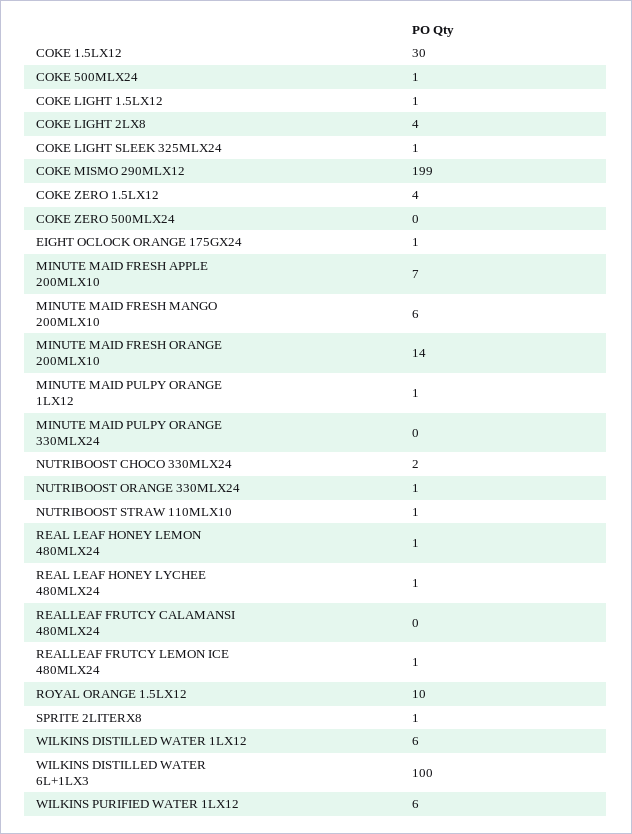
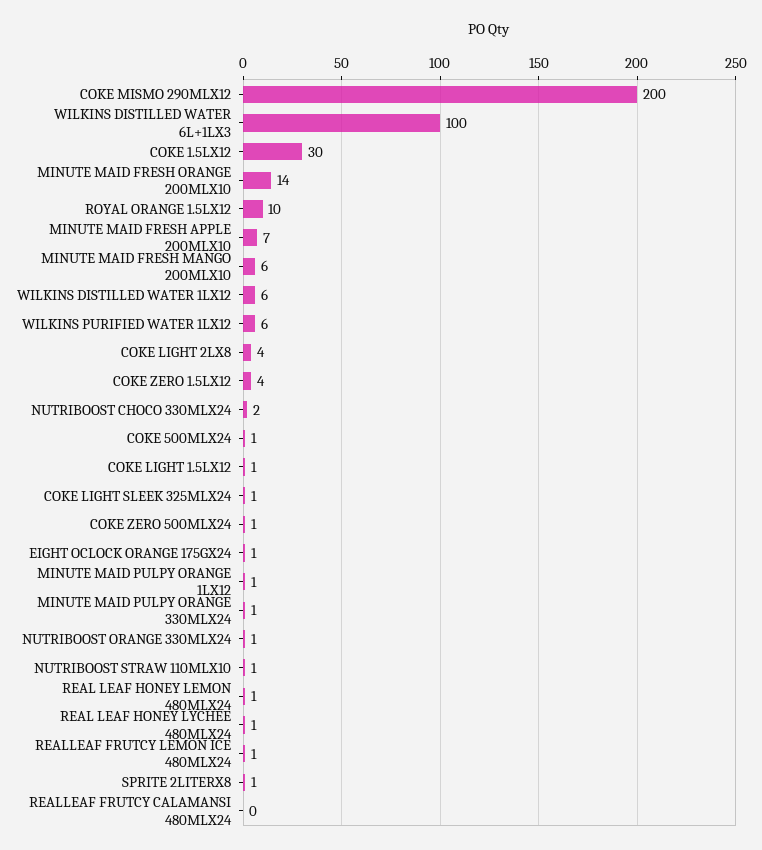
COKE MISMO 290MLX12: 199 -> 200
COKE ZERO 500MLX24: 0 -> 1
MINUTE MAID PULPY ORANGE 330MLX24: 0 -> 1

